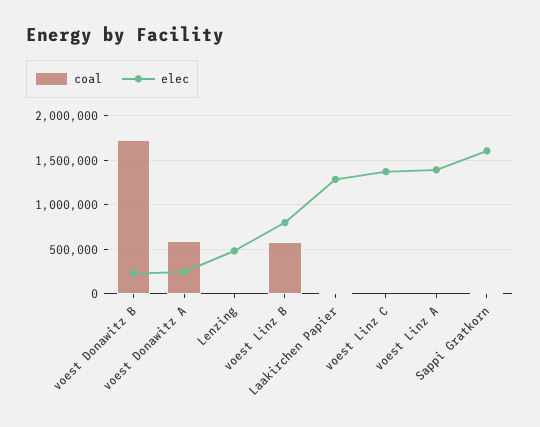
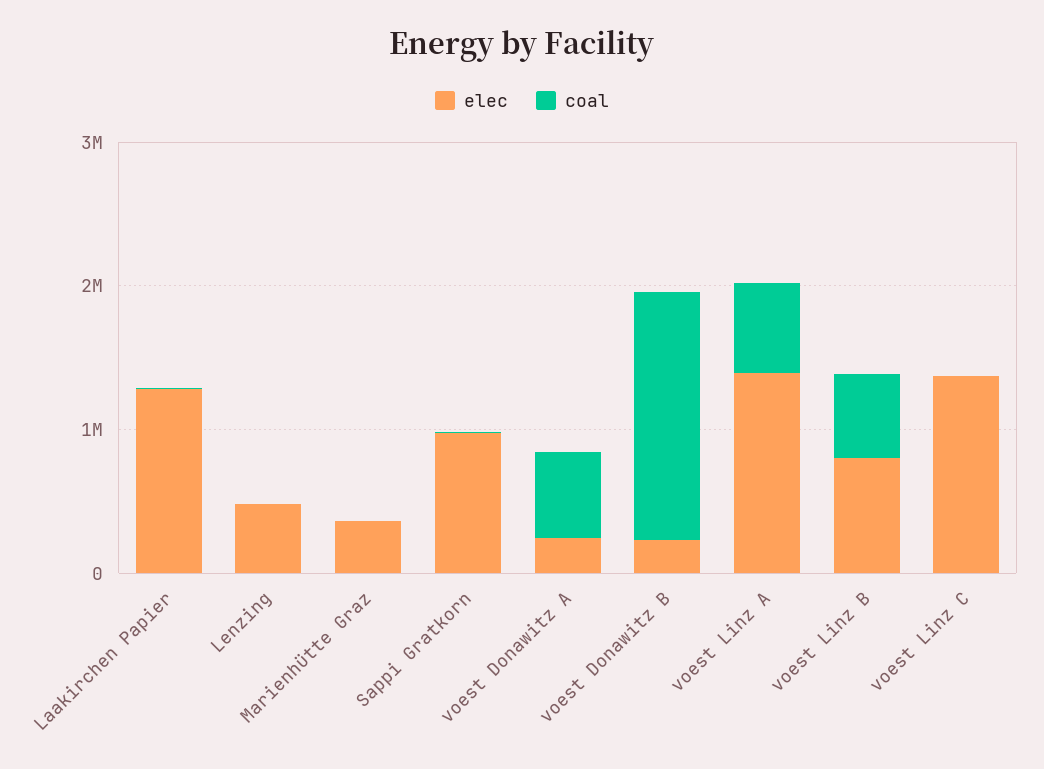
coal, voest Linz A: 0 -> 600000
elec, Sappi Gratkorn: 1600000 -> 1000000
elec, Marienhütte Graz: none -> 400000
coal, Marienhütte Graz: none -> 0

